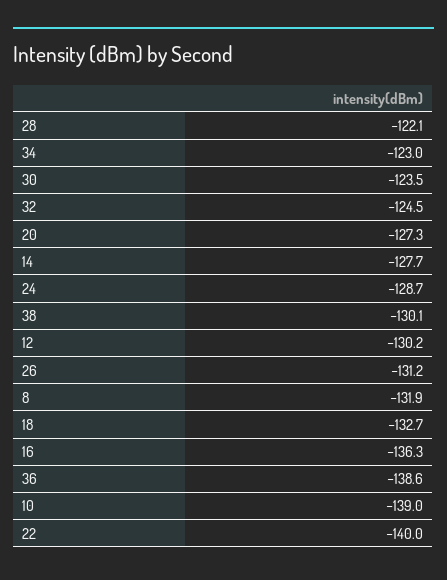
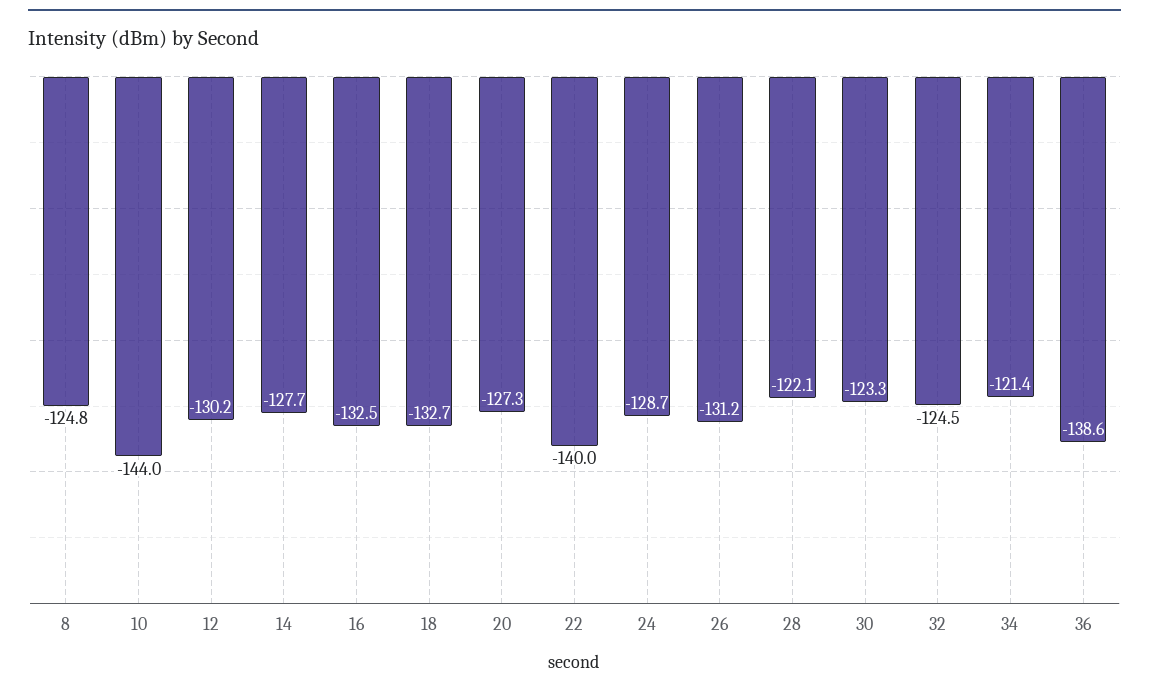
34: -123 -> -121.4
30: -123.5 -> -123.3
38: -130.1 -> none
8: -131.9 -> -124.8
16: -136.3 -> -132.5
10: -139 -> -144

